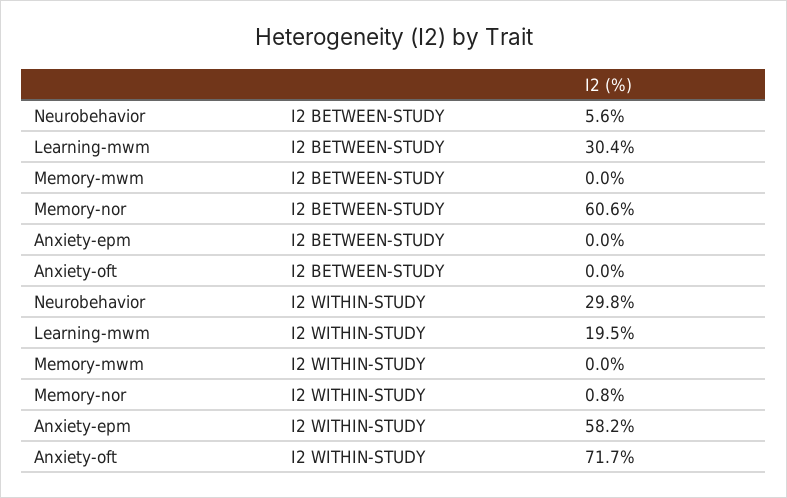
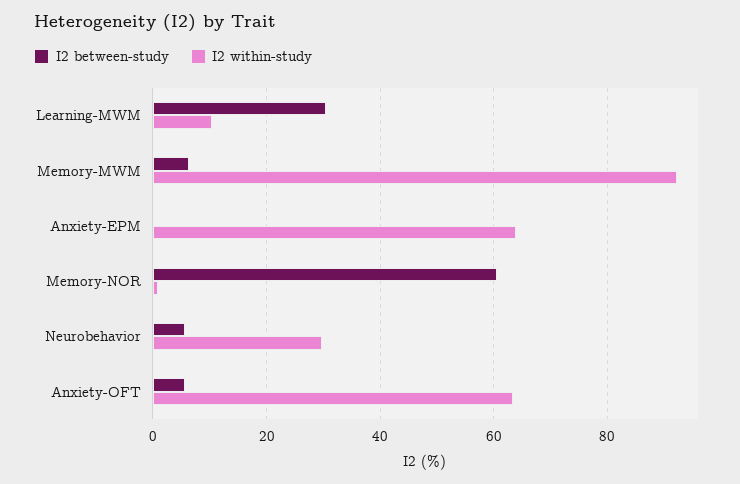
I2 BETWEEN-STUDY, Memory-mwm: 0 -> 6
I2 BETWEEN-STUDY, Anxiety-oft: 0 -> 6
I2 WITHIN-STUDY, Learning-mwm: 19.5 -> 10
I2 WITHIN-STUDY, Memory-mwm: 0 -> 92
I2 WITHIN-STUDY, Anxiety-epm: 58.2 -> 64
I2 WITHIN-STUDY, Anxiety-oft: 71.7 -> 64

